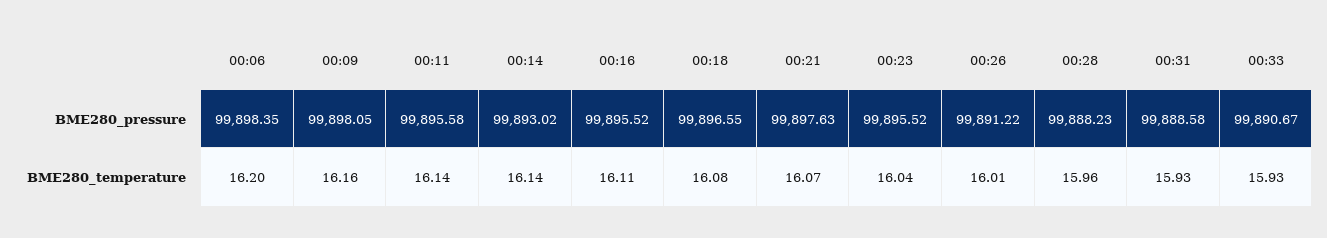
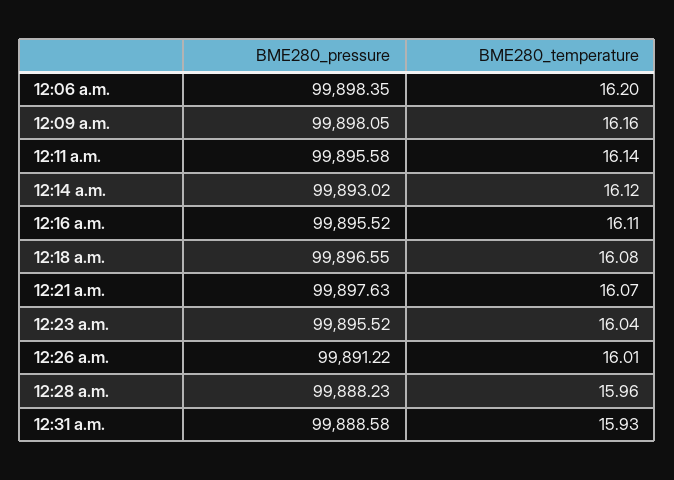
00:33, BME280_pressure: 99890.67 -> none
00:14, BME280_temperature: 16.14 -> 16.12
00:33, BME280_temperature: 15.93 -> none

